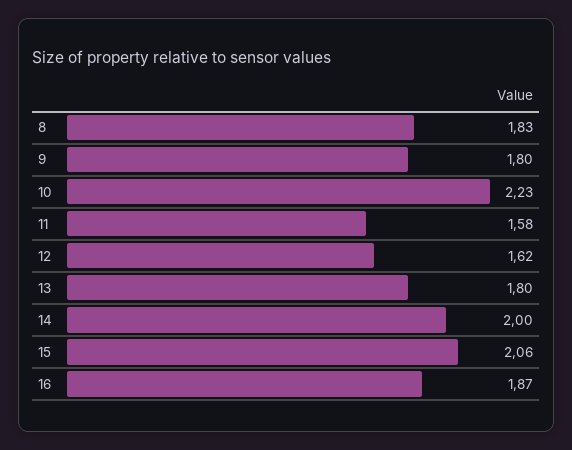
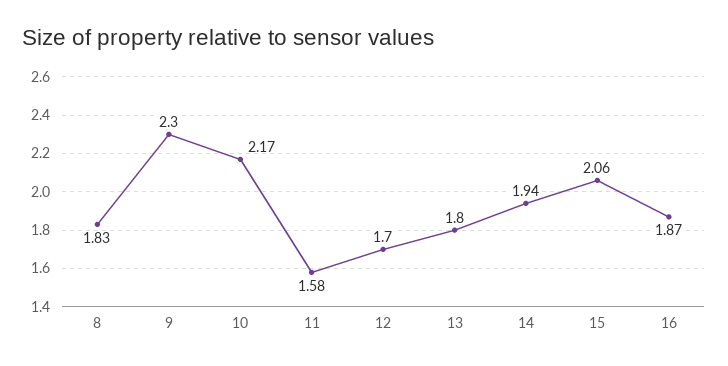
9: 1.8 -> 2.3
10: 2.23 -> 2.17
12: 1.62 -> 1.7
14: 2 -> 1.94

